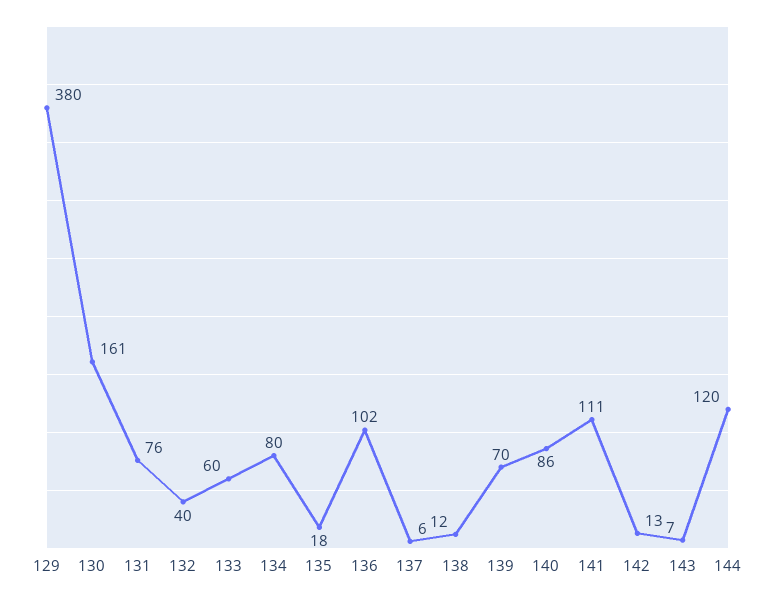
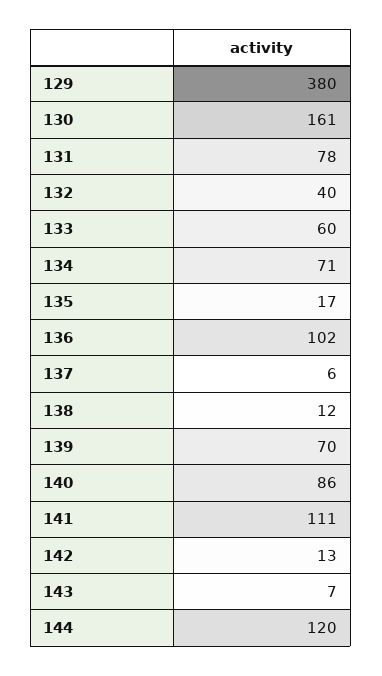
131: 76 -> 78
134: 80 -> 71
135: 18 -> 17

